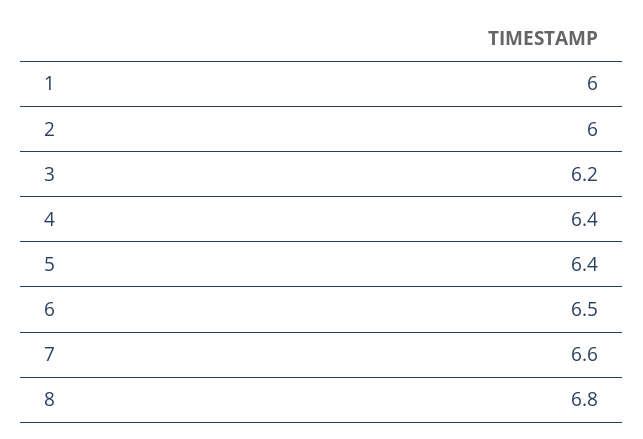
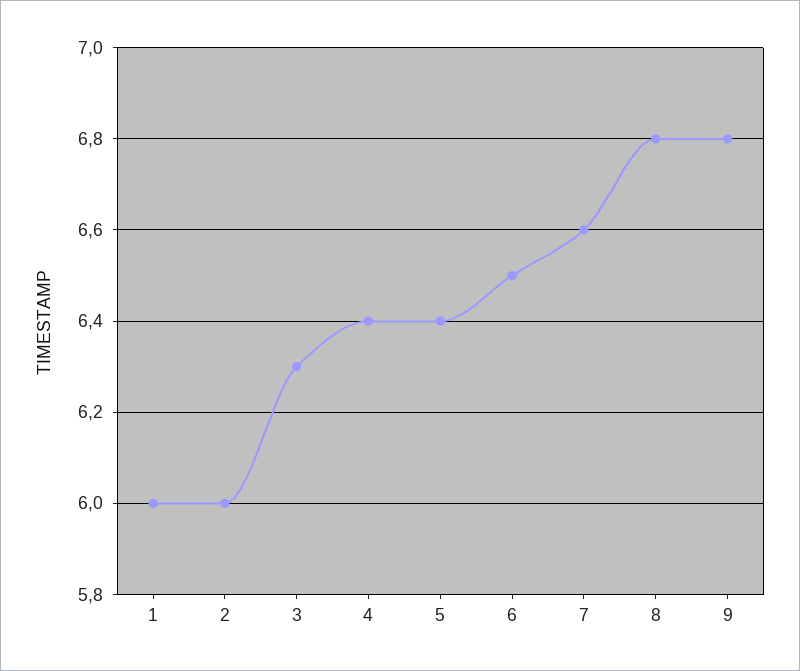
3: 6.2 -> 6.3
9: none -> 6.8

